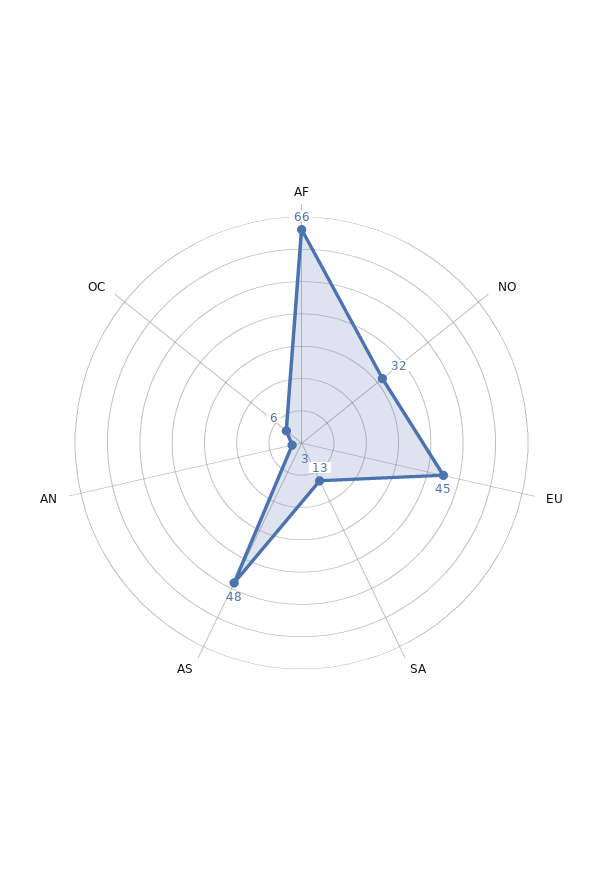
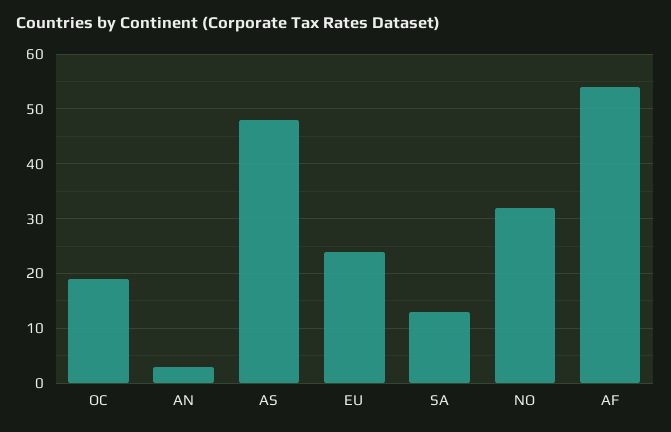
AF: 66 -> 55
EU: 45 -> 25
OC: 6 -> 20

